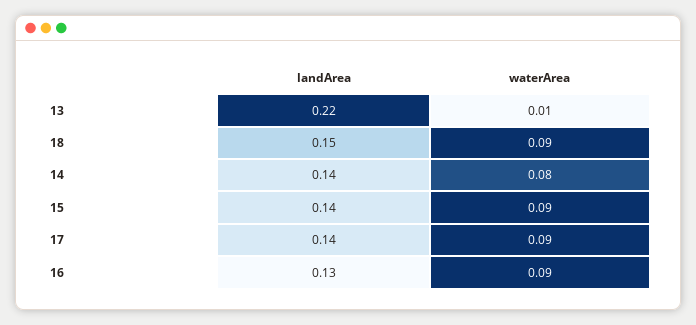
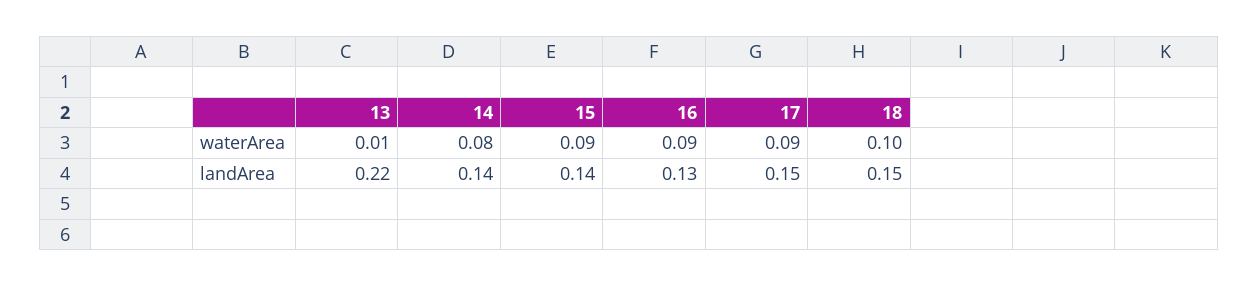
waterArea, 18: 0.09 -> 0.1
landArea, 17: 0.14 -> 0.15

